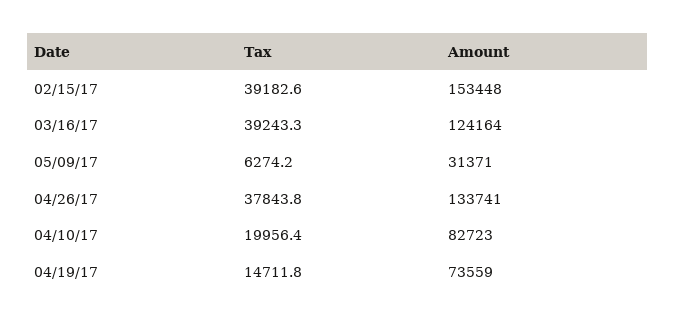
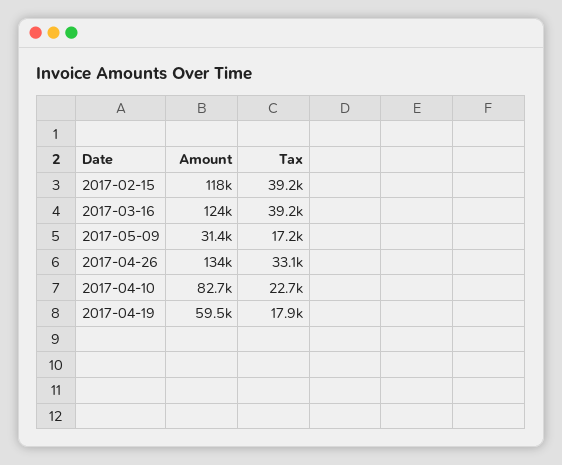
Amount, 02/15/17: 153448 -> 118000
Tax, 05/09/17: 6274.2 -> 17200
Tax, 04/26/17: 37843.8 -> 33100
Tax, 04/10/17: 19956.4 -> 22700
Tax, 04/19/17: 14711.8 -> 17900
Amount, 04/19/17: 73559 -> 59500

